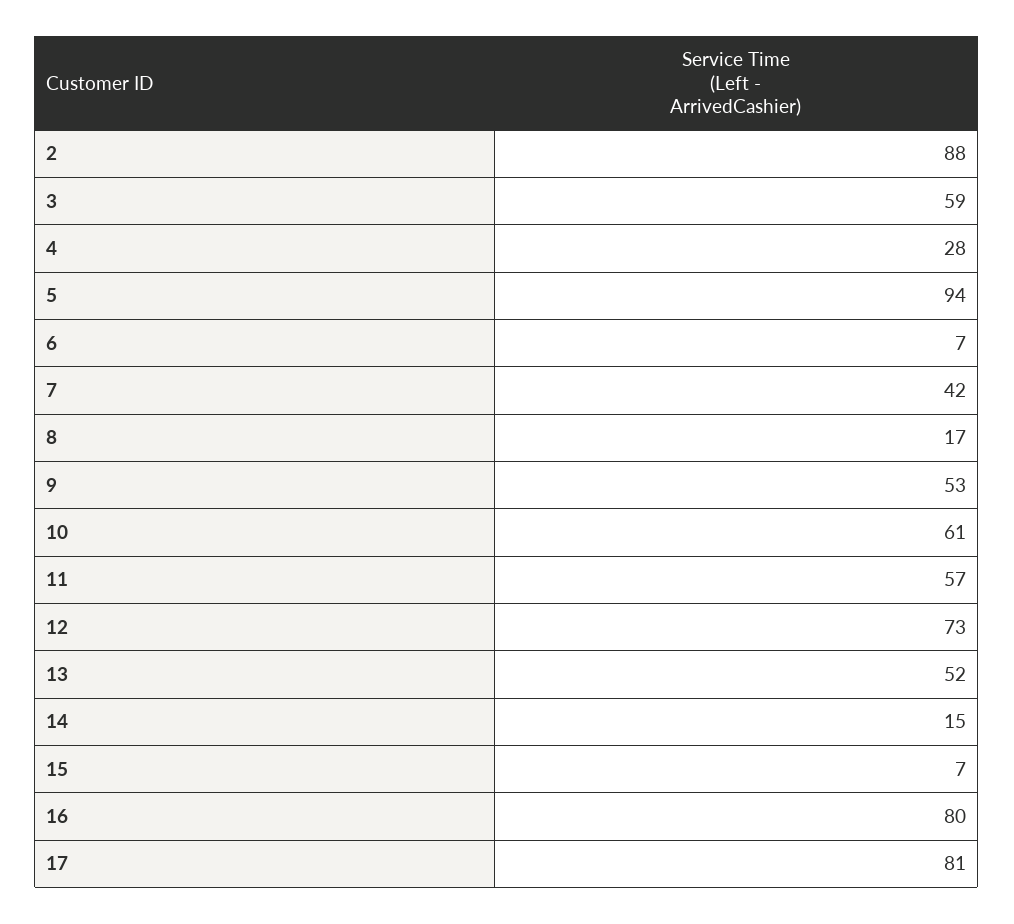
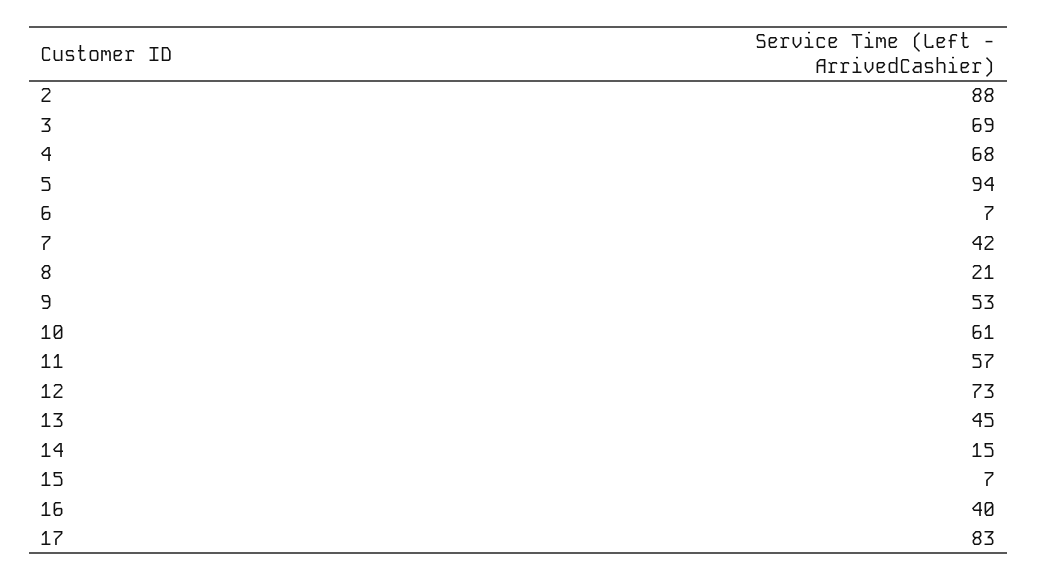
3: 59 -> 69
4: 28 -> 68
8: 17 -> 21
13: 52 -> 45
16: 80 -> 40
17: 81 -> 83

